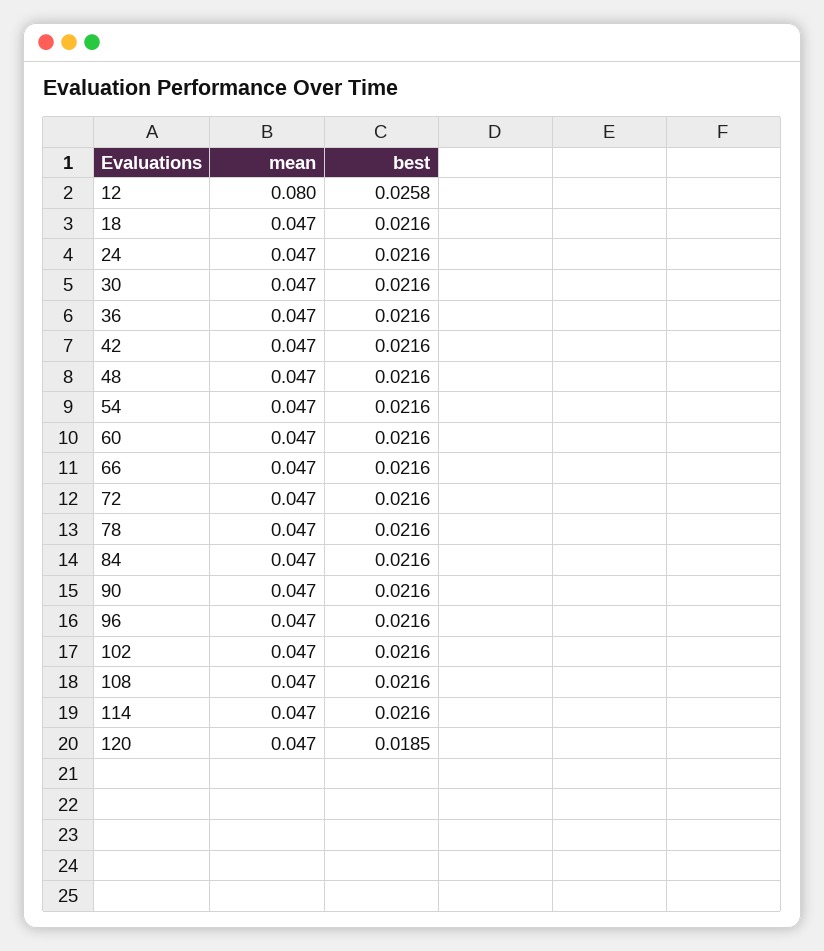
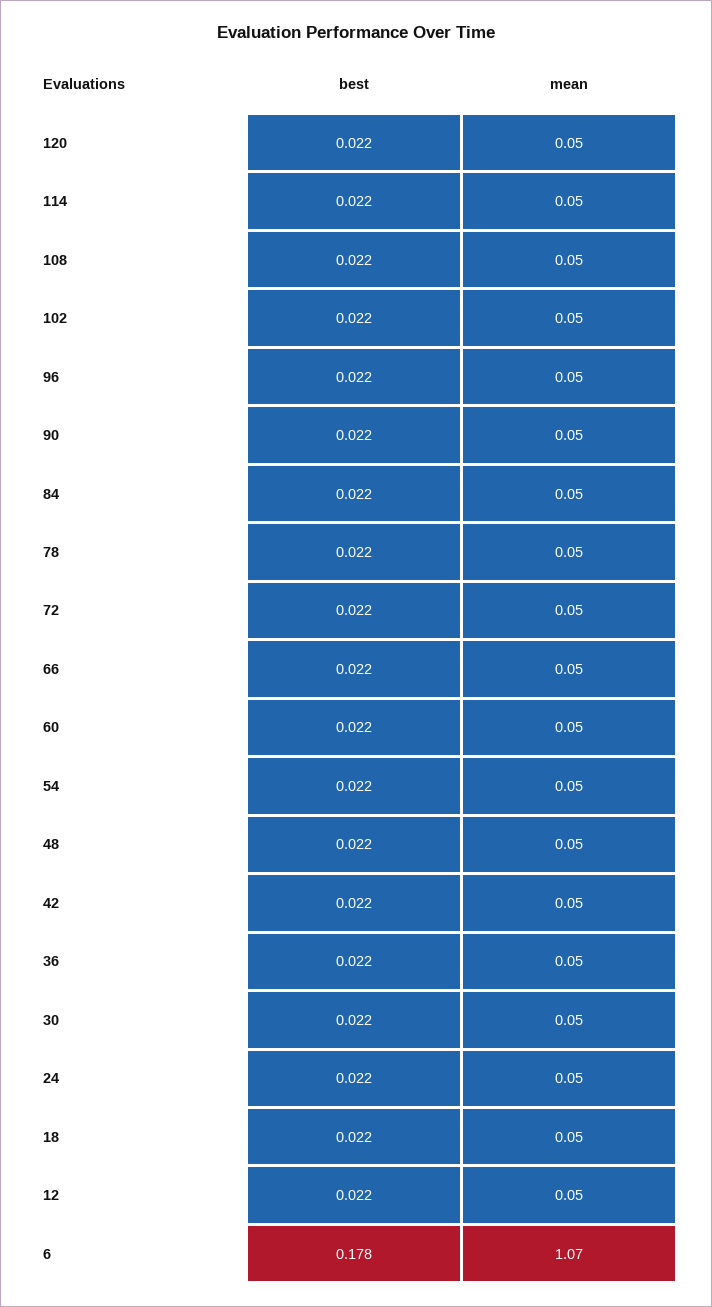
mean, 12: 0.08 -> 0.05
best, 12: 0.0258 -> 0.022
best, 120: 0.0185 -> 0.022
best, 6: none -> 0.178
mean, 6: none -> 1.07

